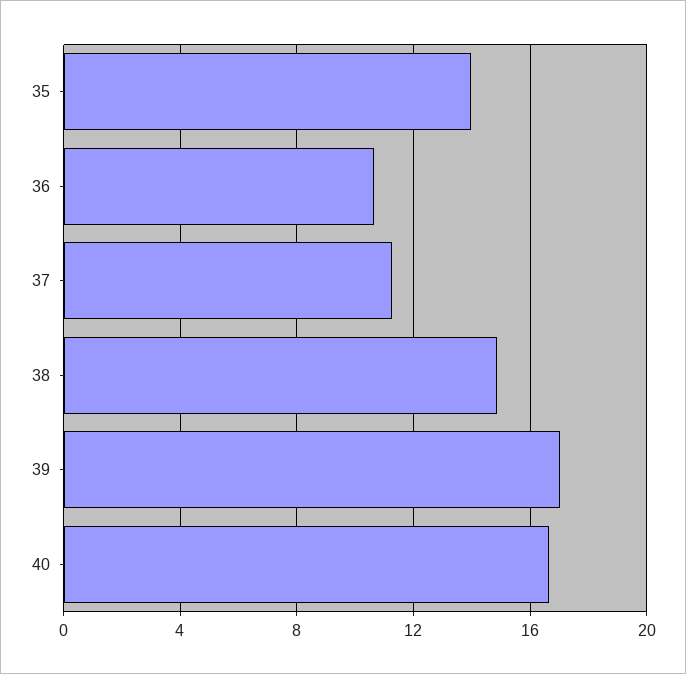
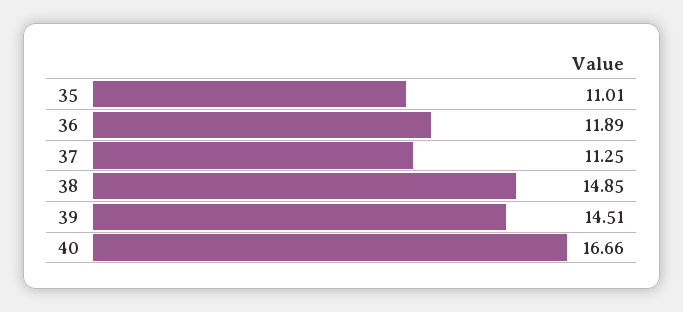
35: 14 -> 11.01
36: 10.5 -> 11.89
39: 17 -> 14.51

